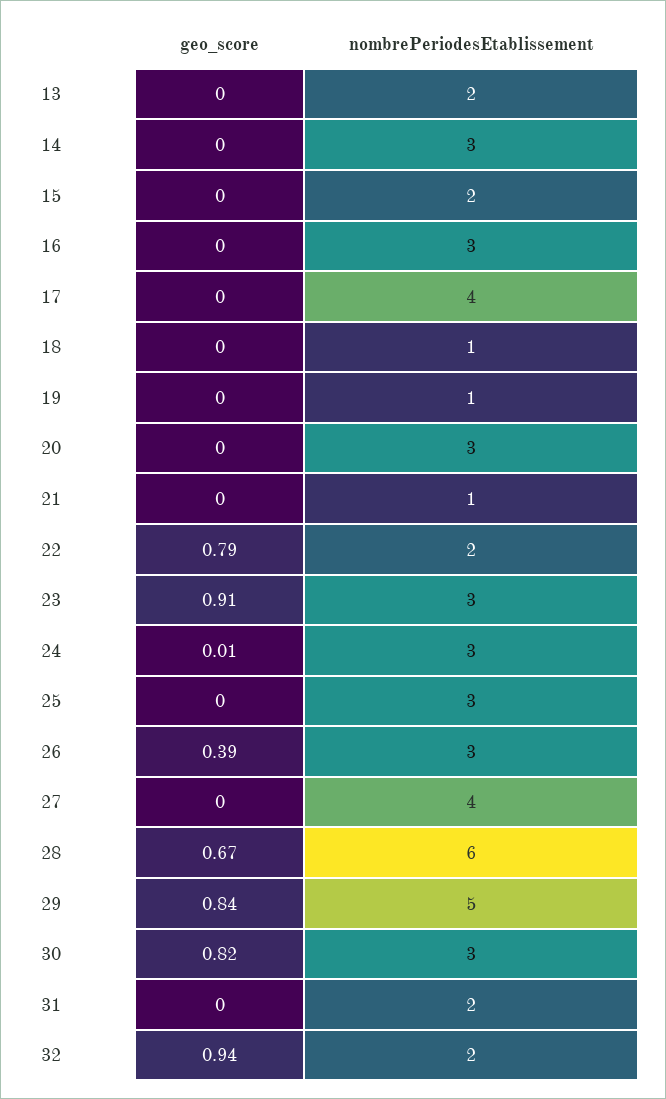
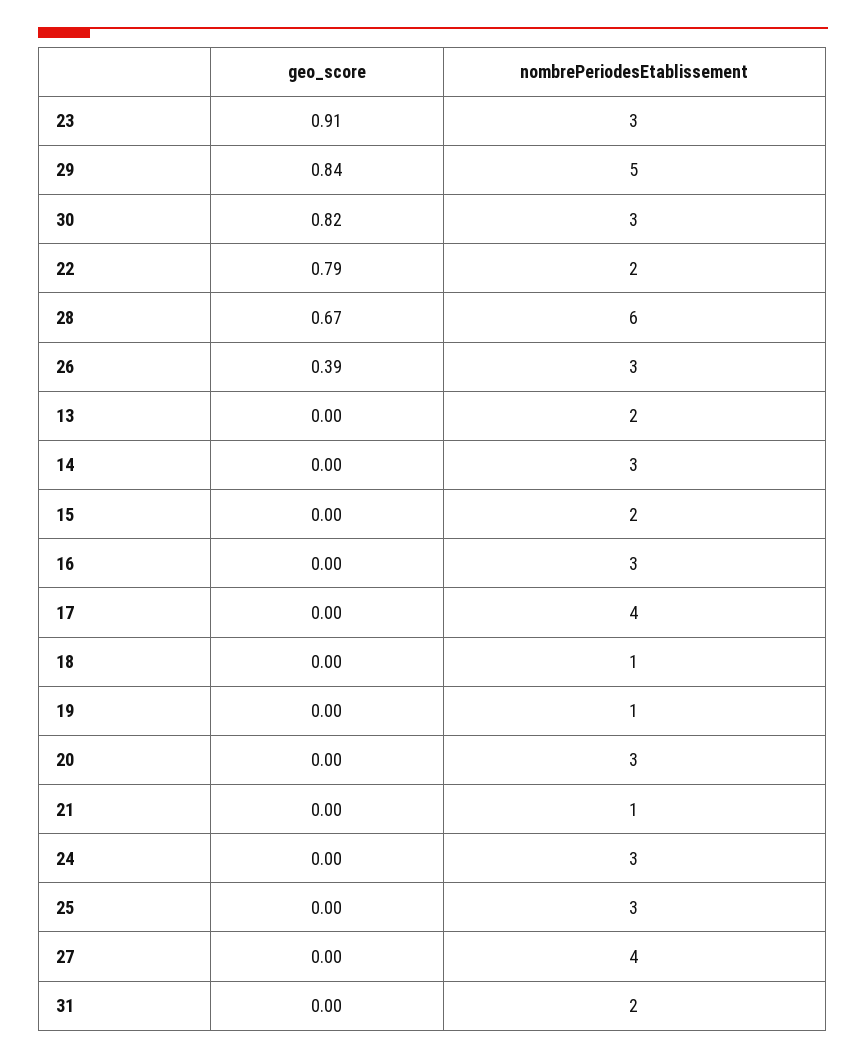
geo_score, 24: 0.01 -> 0
geo_score, 32: 0.94 -> none
nombrePeriodesEtablissement, 32: 2 -> none

